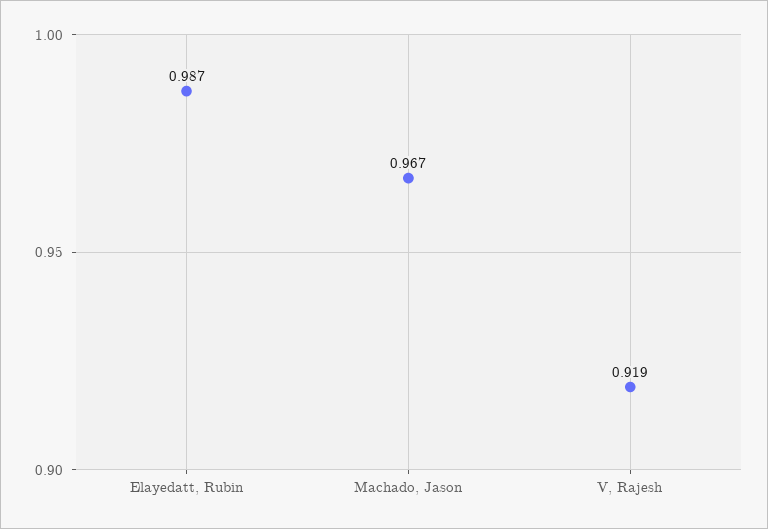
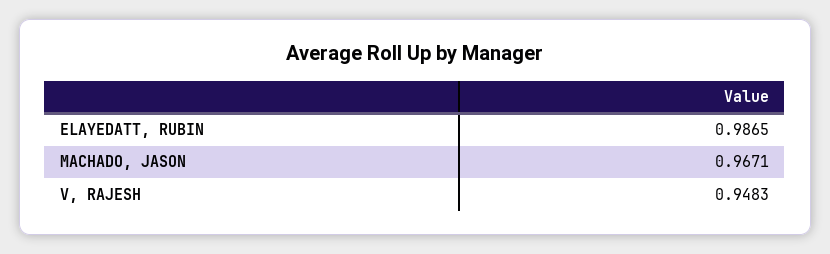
V, Rajesh: 0.919 -> 0.9483

